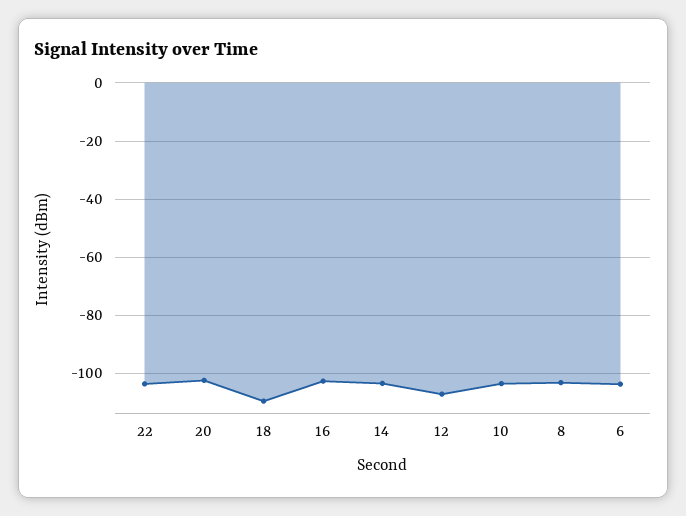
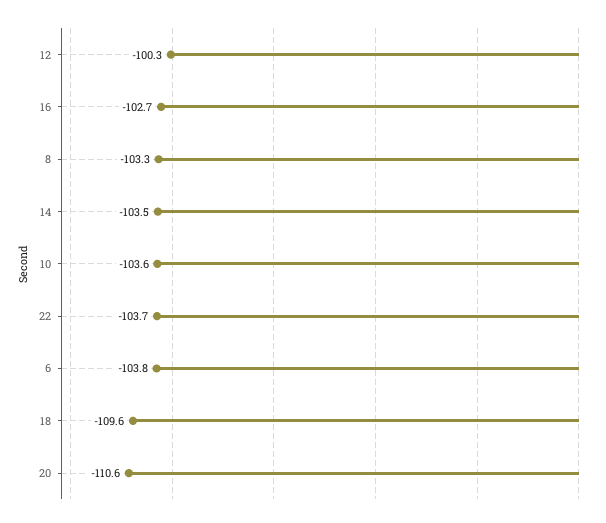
20: -102.5 -> -110.6
12: -107.5 -> -100.3

